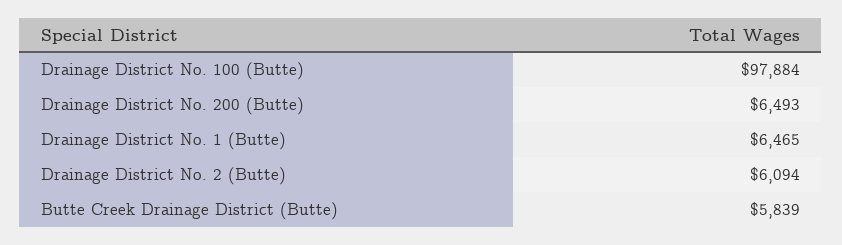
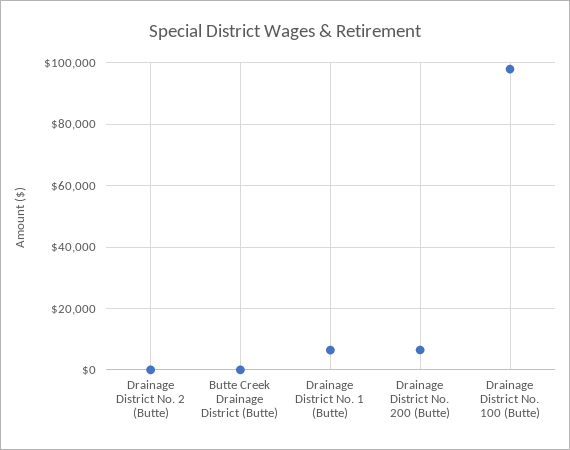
Drainage District No. 2 (Butte): 6094 -> 0
Butte Creek Drainage District (Butte): 5839 -> 0

